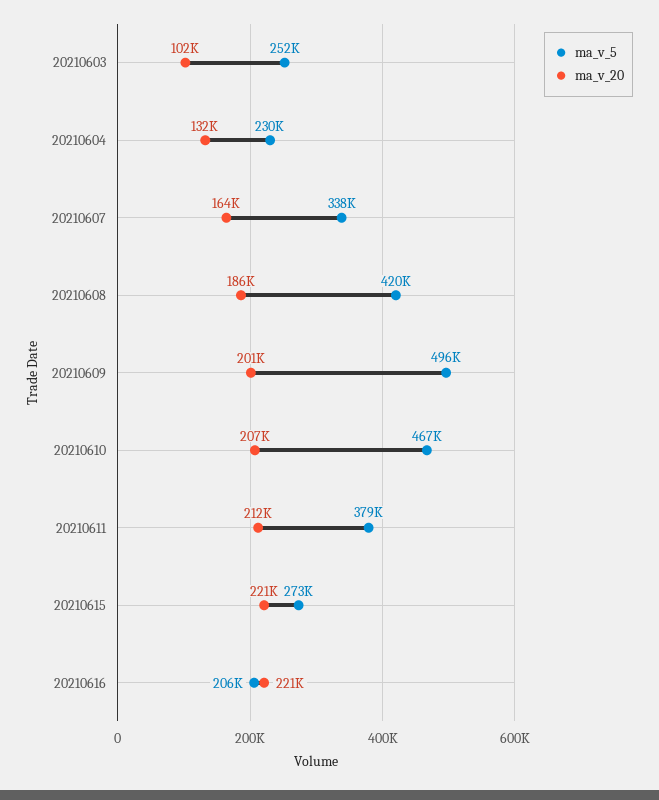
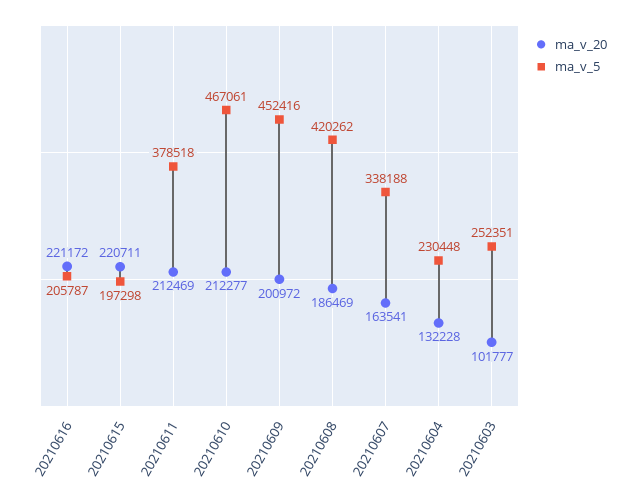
ma_v_5, 20210609: 496000 -> 452416
ma_v_20, 20210610: 207000 -> 212277
ma_v_5, 20210615: 273000 -> 197298

